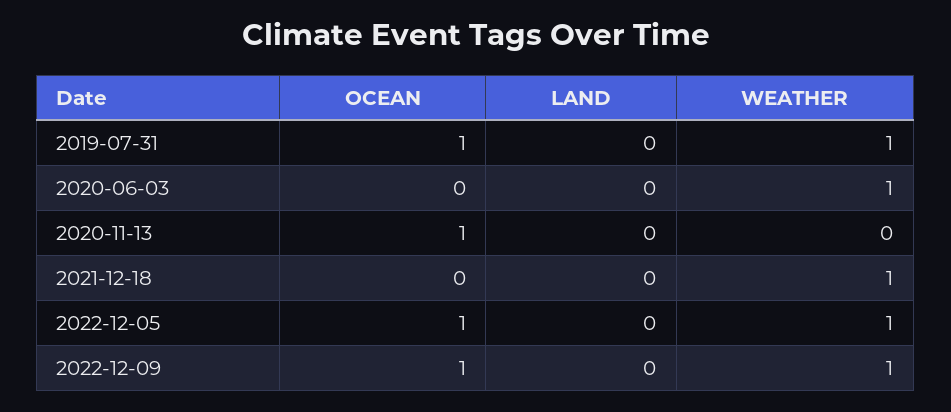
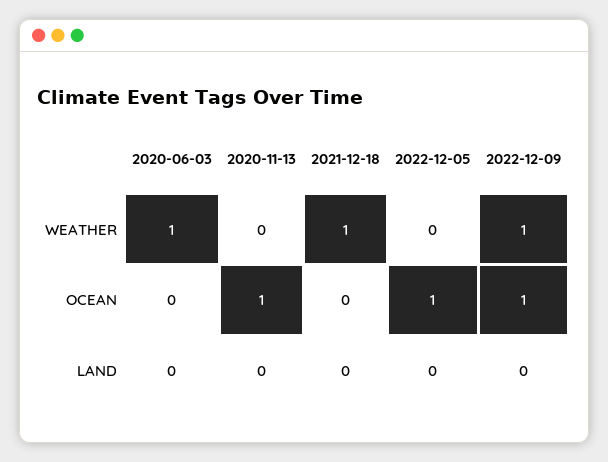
OCEAN, 2019-07-31: 1 -> none
LAND, 2019-07-31: 0 -> none
WEATHER, 2019-07-31: 1 -> none
WEATHER, 2022-12-05: 1 -> 0

